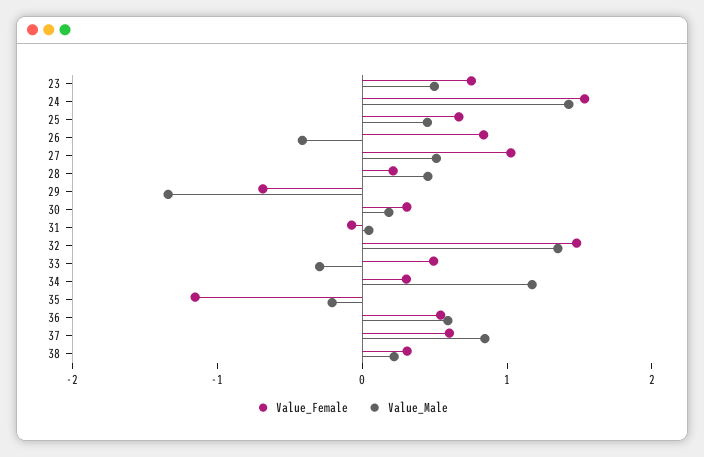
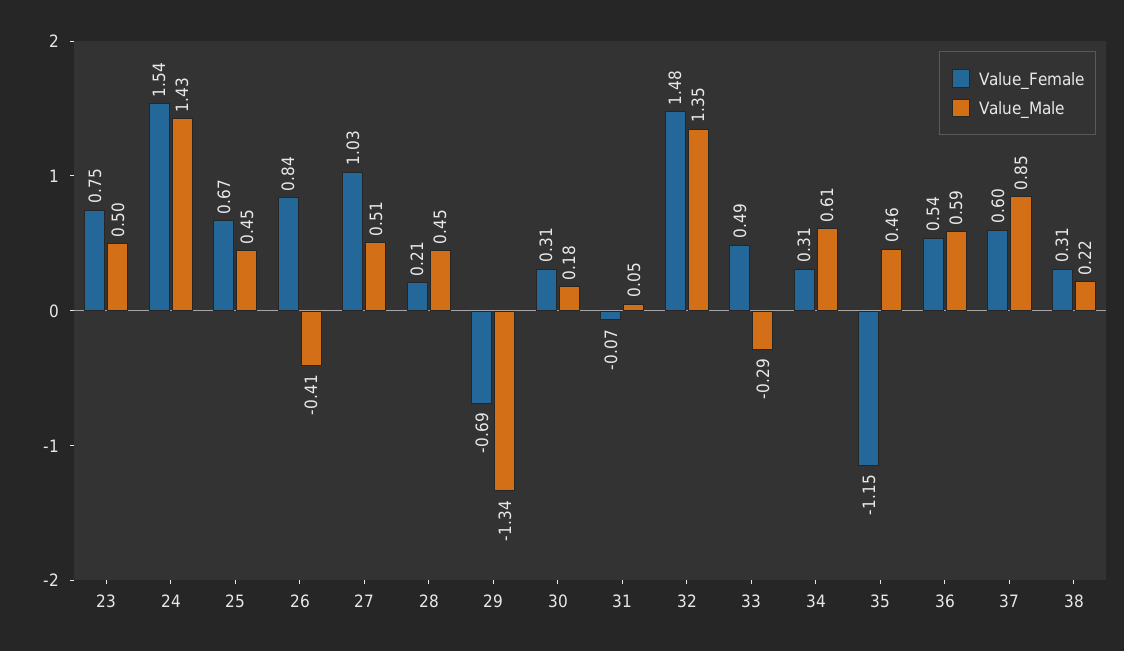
Value_Male, 34: 1.2 -> 0.61
Value_Male, 35: -0.2 -> 0.46

